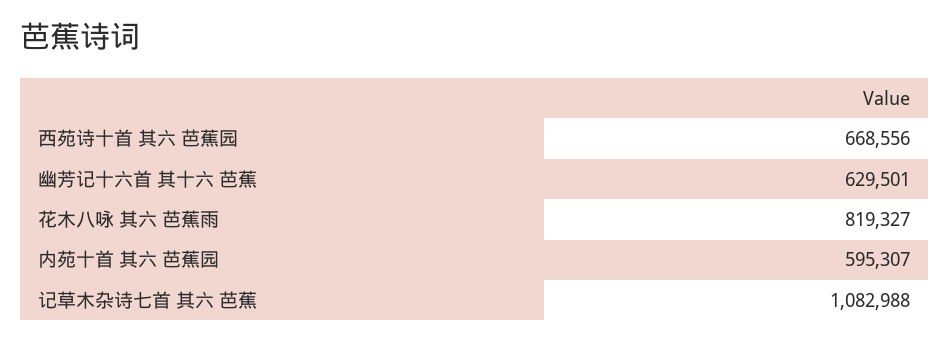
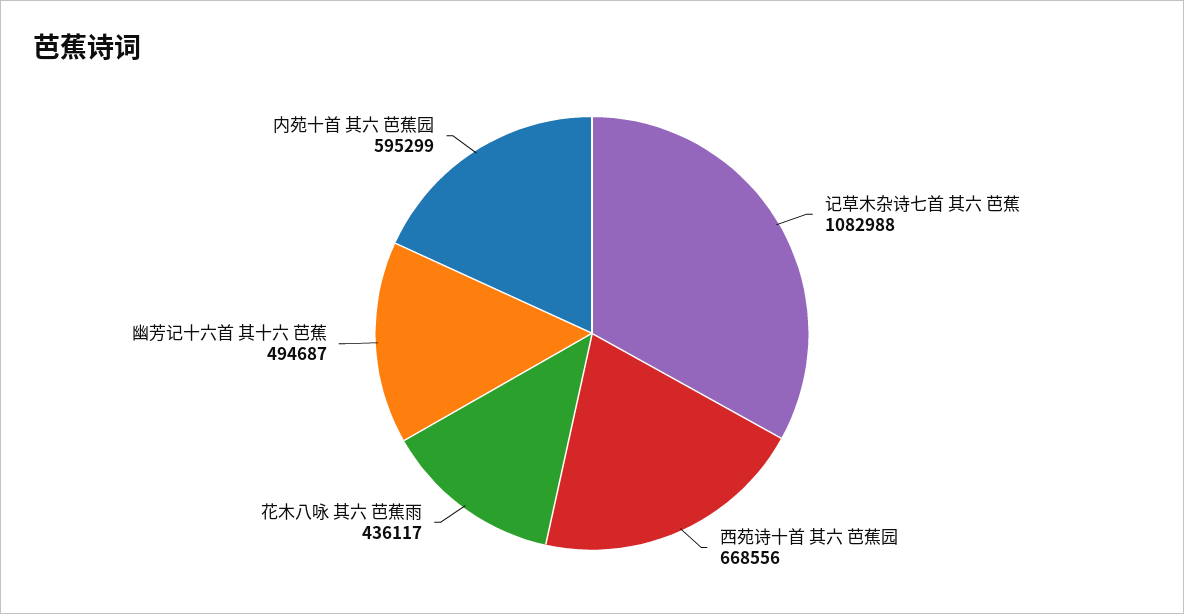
幽芳记十六首 其十六 芭蕉: 629501 -> 494687
花木八咏 其六 芭蕉雨: 819327 -> 436117
内苑十首 其六 芭蕉园: 595307 -> 595299

